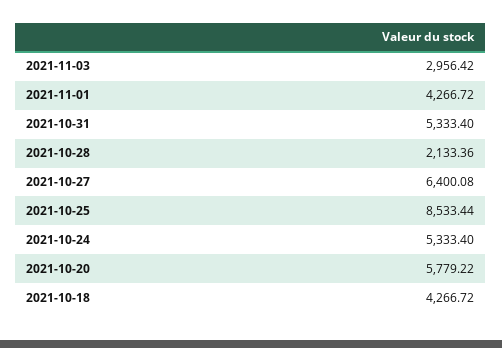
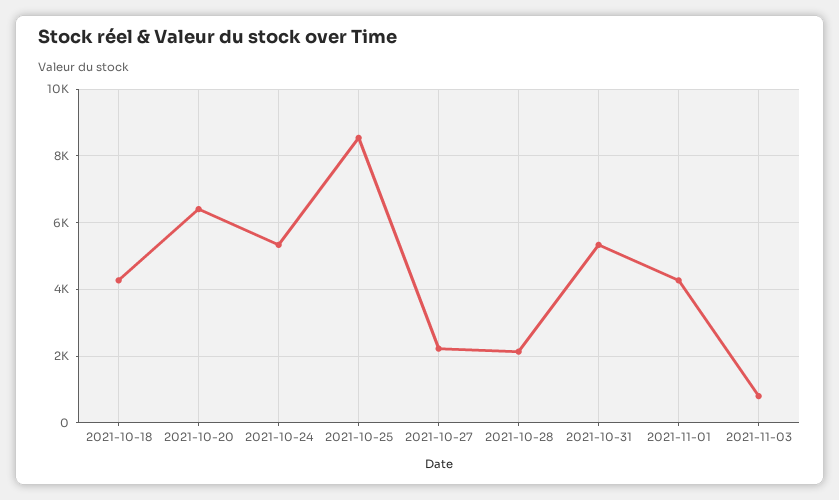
2021-11-03: 2956.42 -> 800
2021-10-27: 6400.08 -> 2200
2021-10-20: 5779.22 -> 6400

